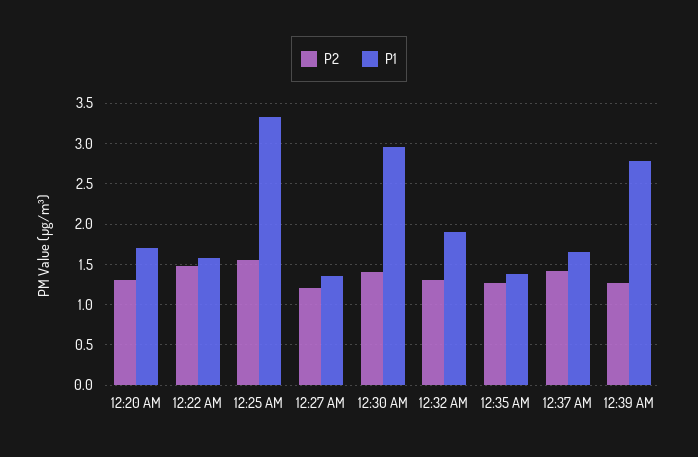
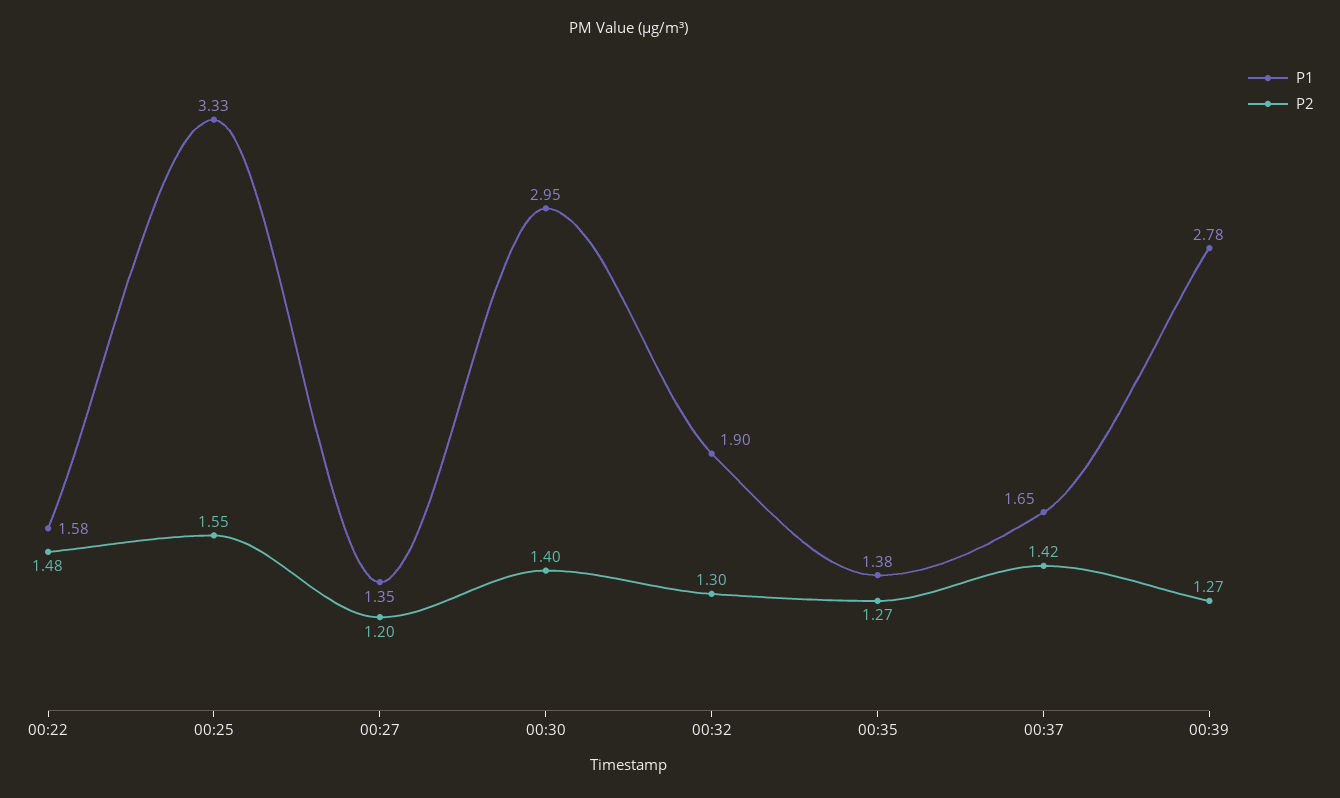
P2, 12:20 AM: 1.3 -> none
P1, 12:20 AM: 1.7 -> none

